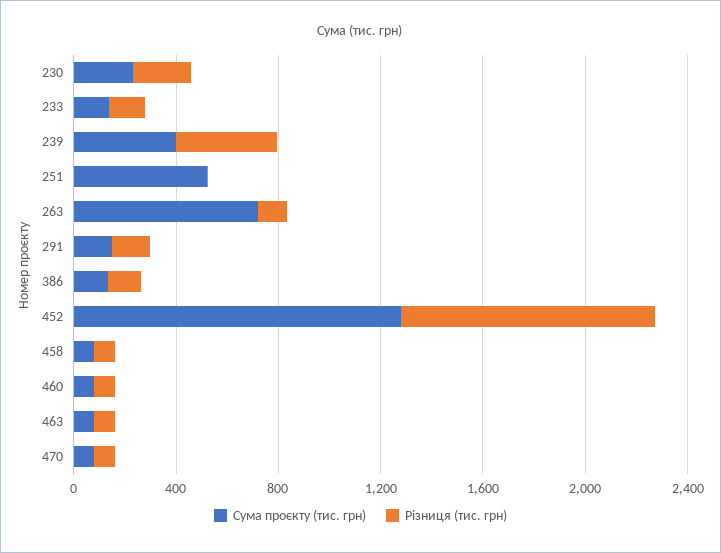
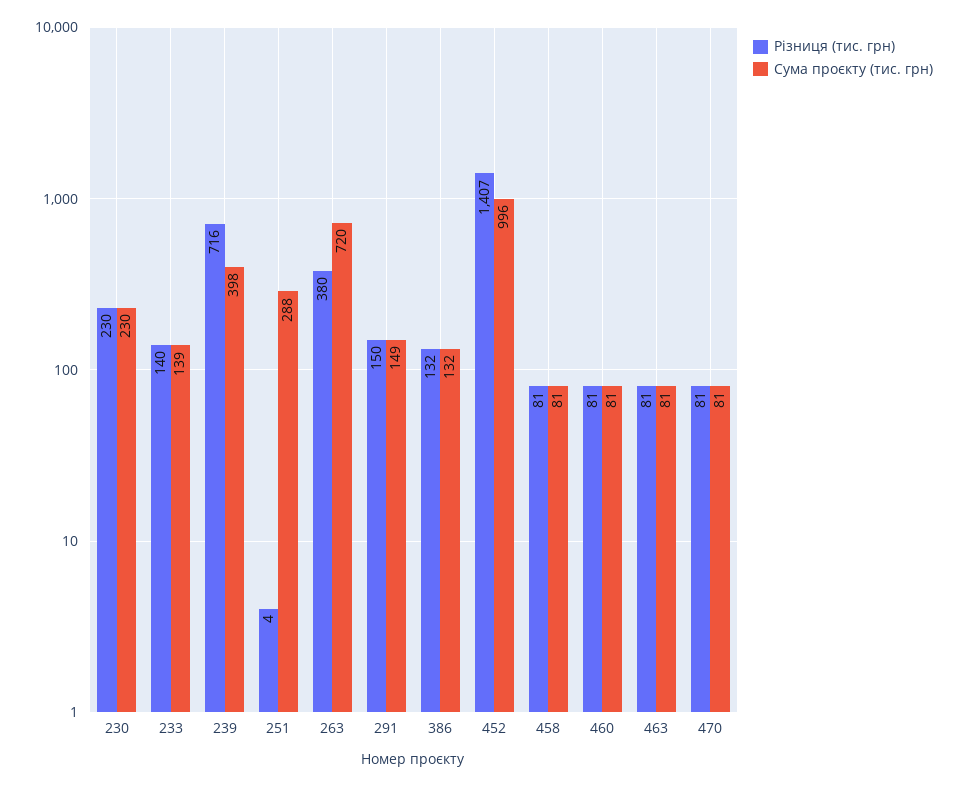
Різниця (тис. грн), 239: 400 -> 716
Сума проєкту (тис. грн), 251: 500 -> 288
Різниця (тис. грн), 263: 100 -> 380
Сума проєкту (тис. грн), 452: 1300 -> 996
Різниця (тис. грн), 452: 1000 -> 1407

